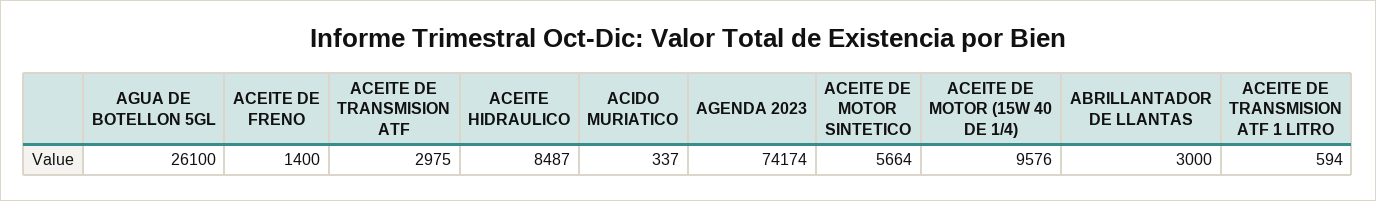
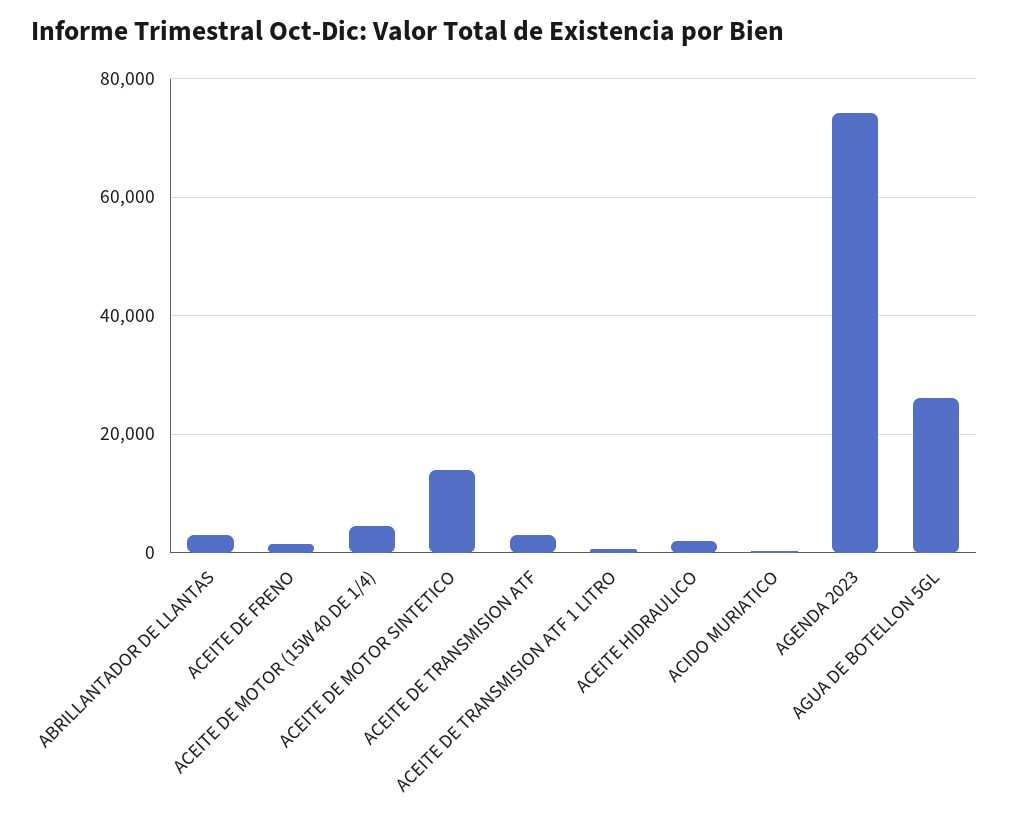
ACEITE HIDRAULICO: 8487 -> 2000
ACEITE DE MOTOR SINTETICO: 5664 -> 14000
ACEITE DE MOTOR (15W 40 DE 1/4): 9576 -> 4000

